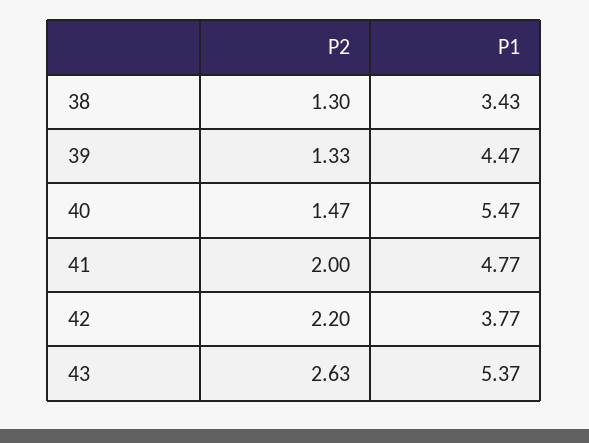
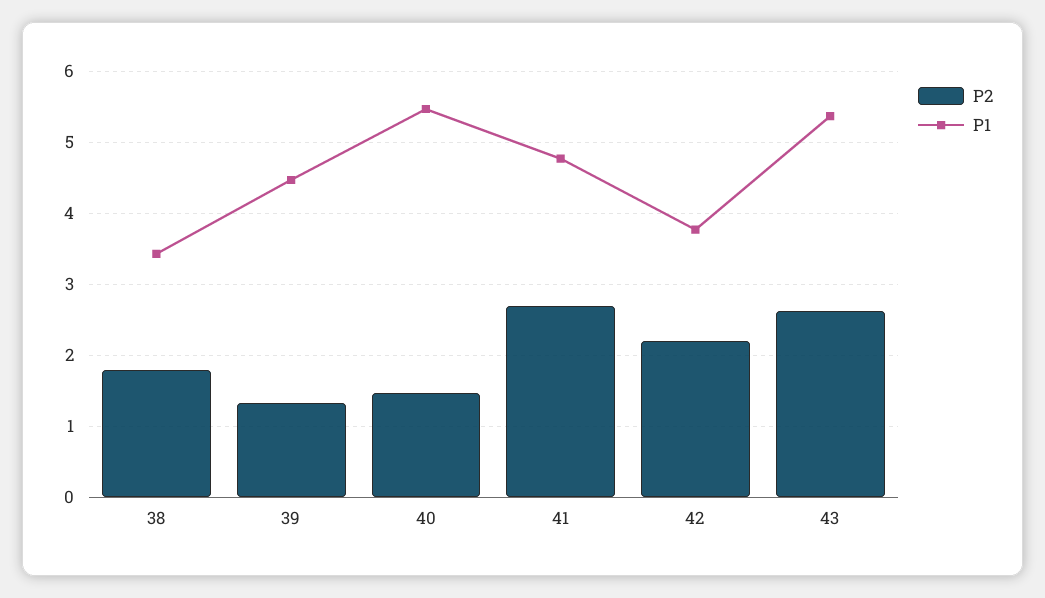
P2, 38: 1.3 -> 1.8
P2, 41: 2 -> 2.7

